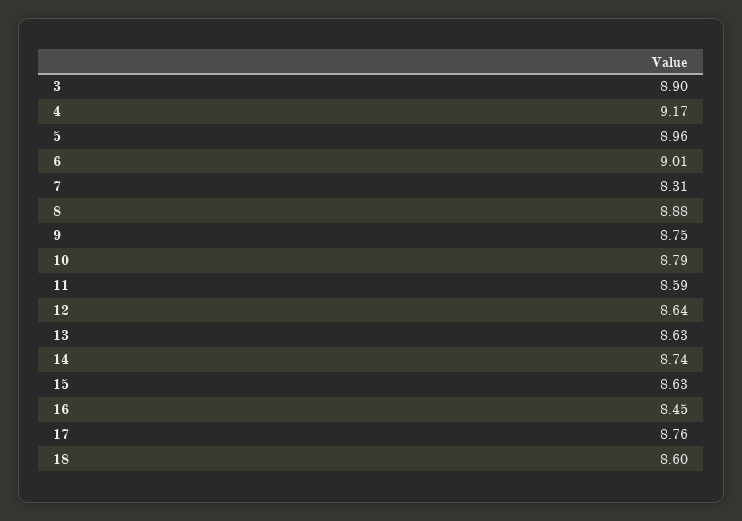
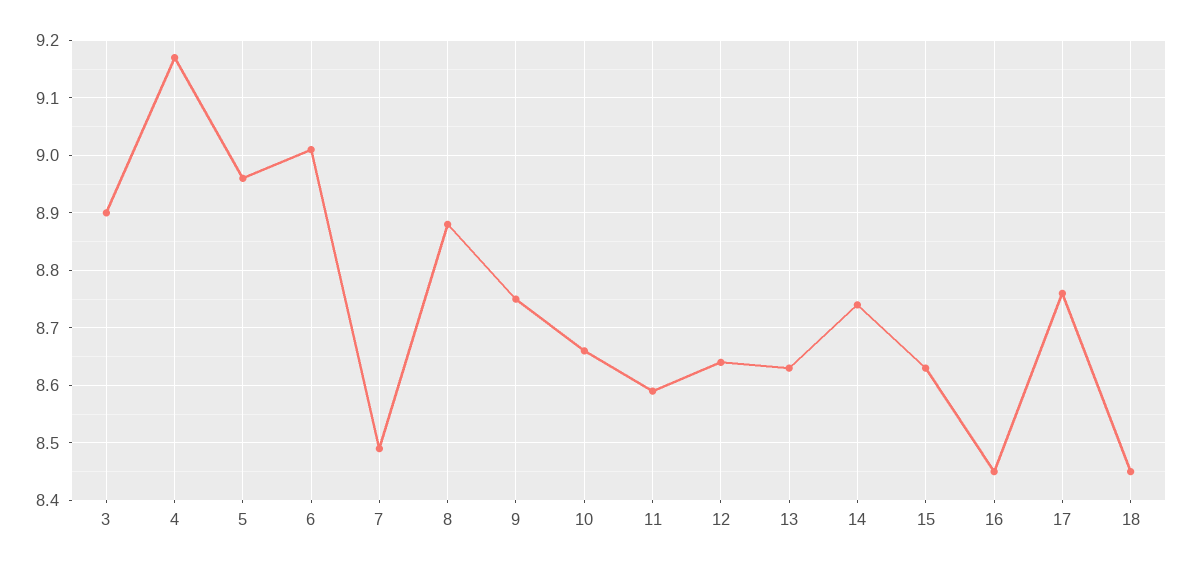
7: 8.31 -> 8.5
10: 8.79 -> 8.65
18: 8.6 -> 8.45

